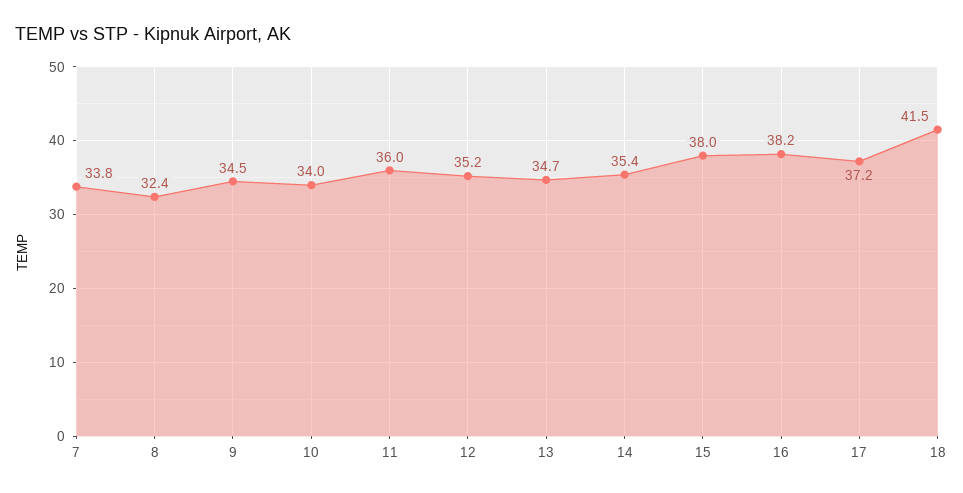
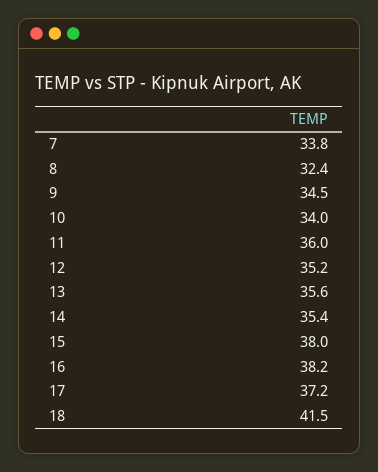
13: 34.7 -> 35.6

